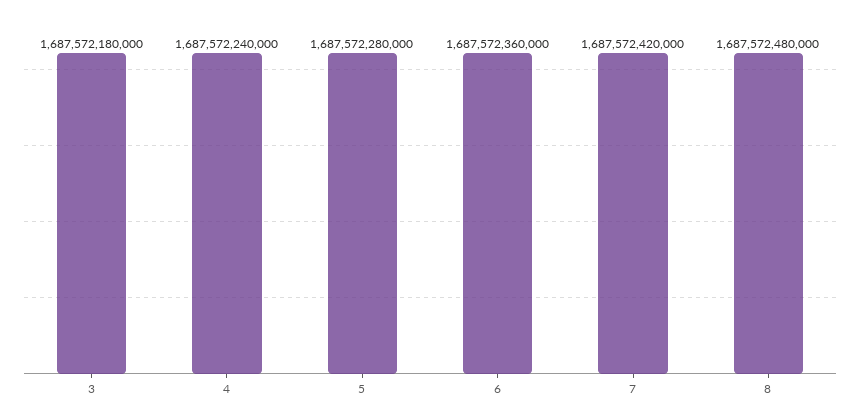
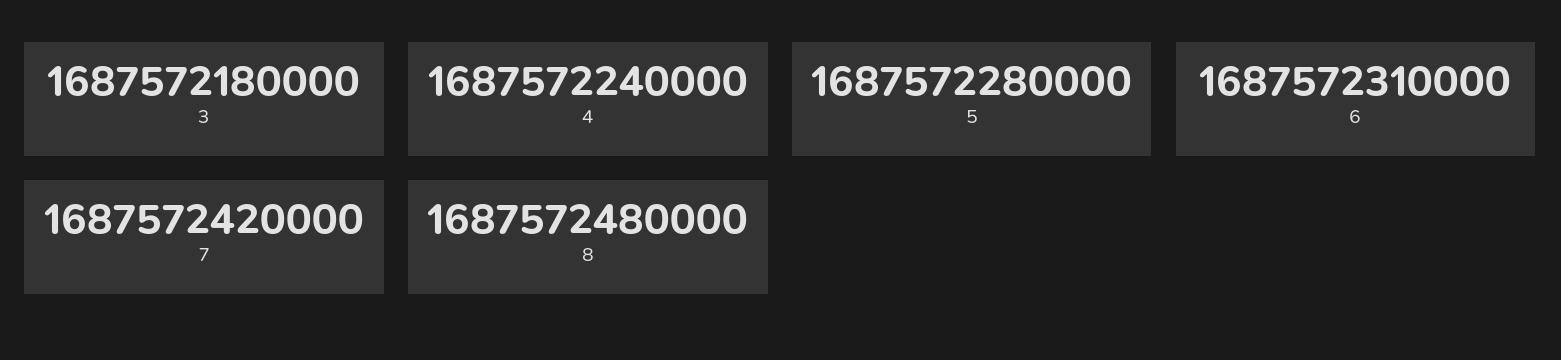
6: 1687572360000 -> 1687572310000

